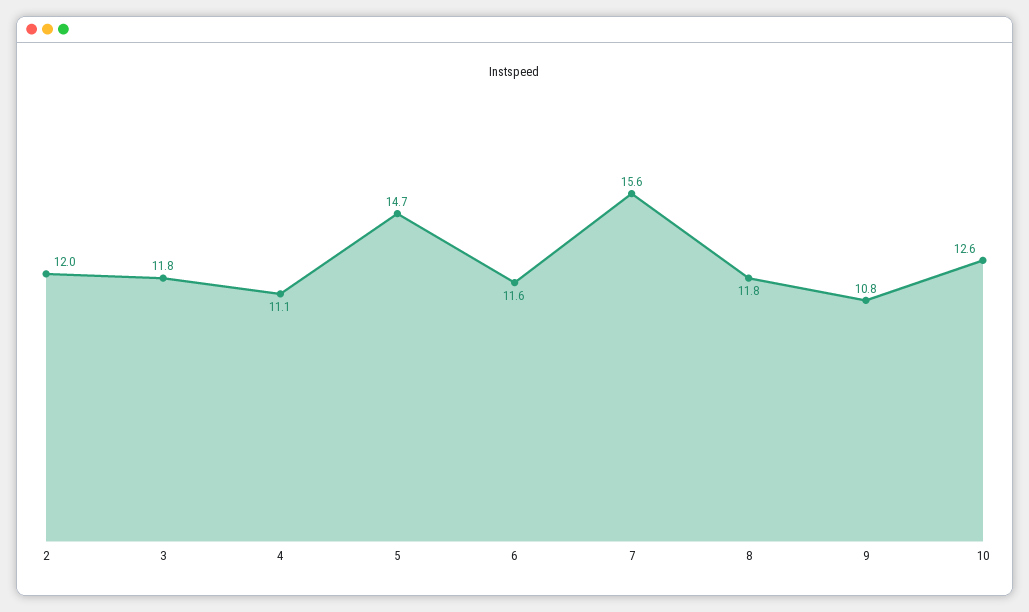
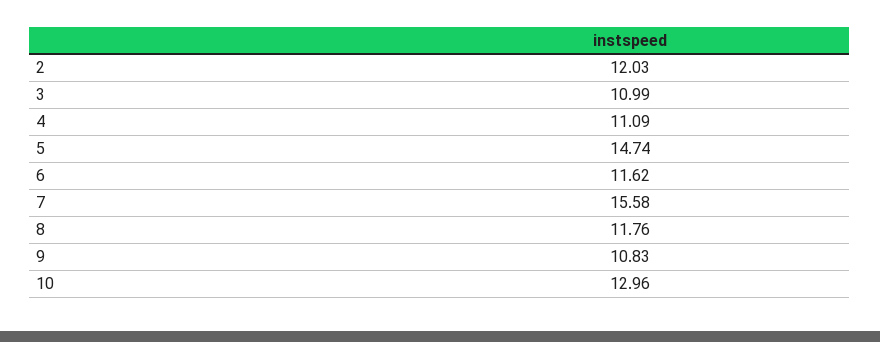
3: 11.8 -> 10.99
10: 12.6 -> 12.96

